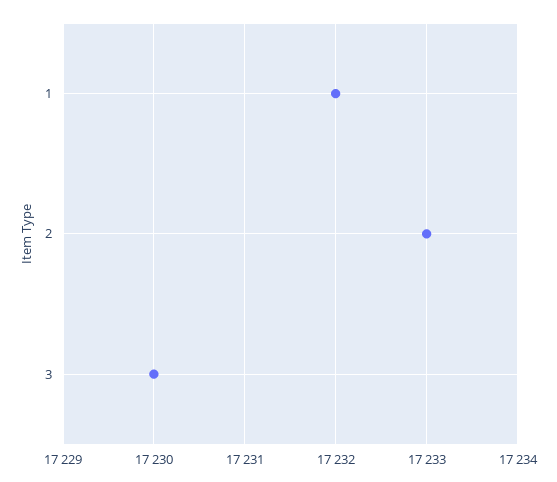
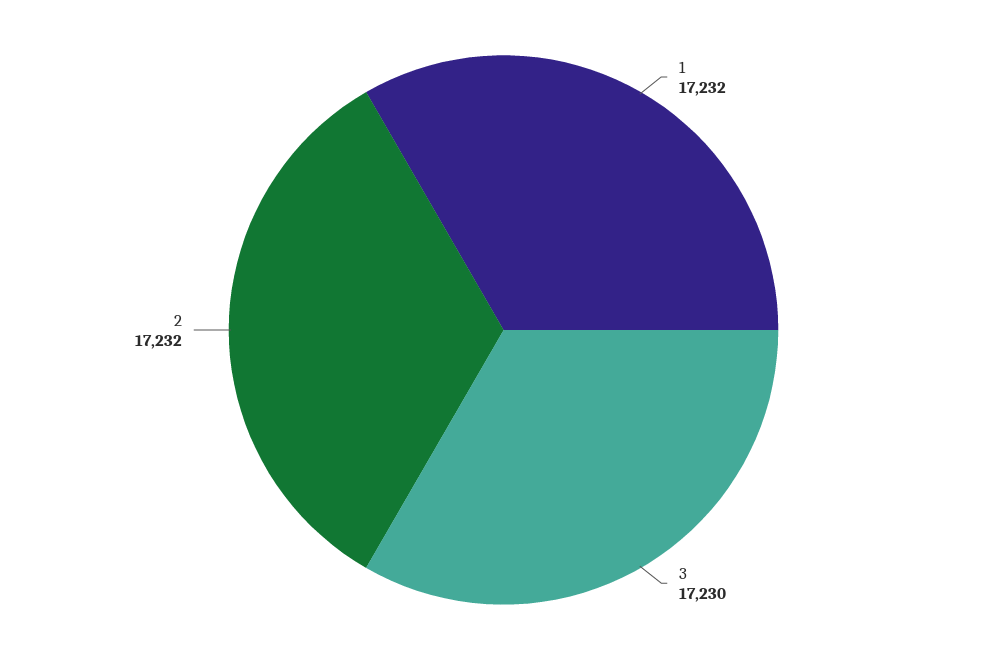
2: 17233 -> 17232

